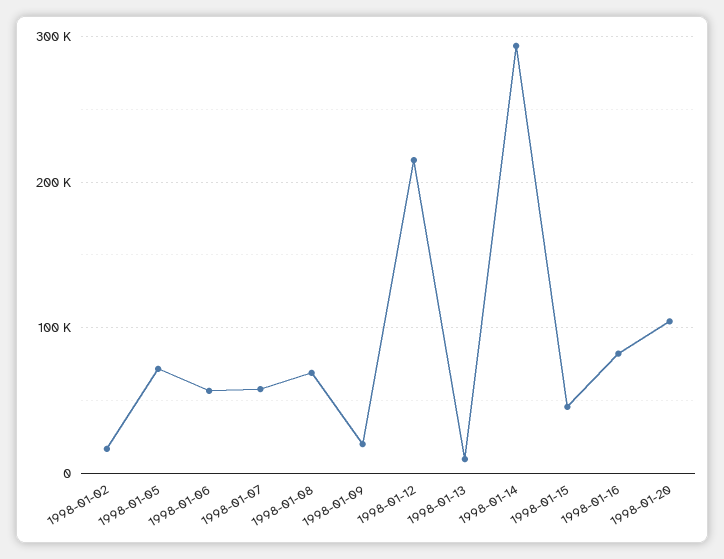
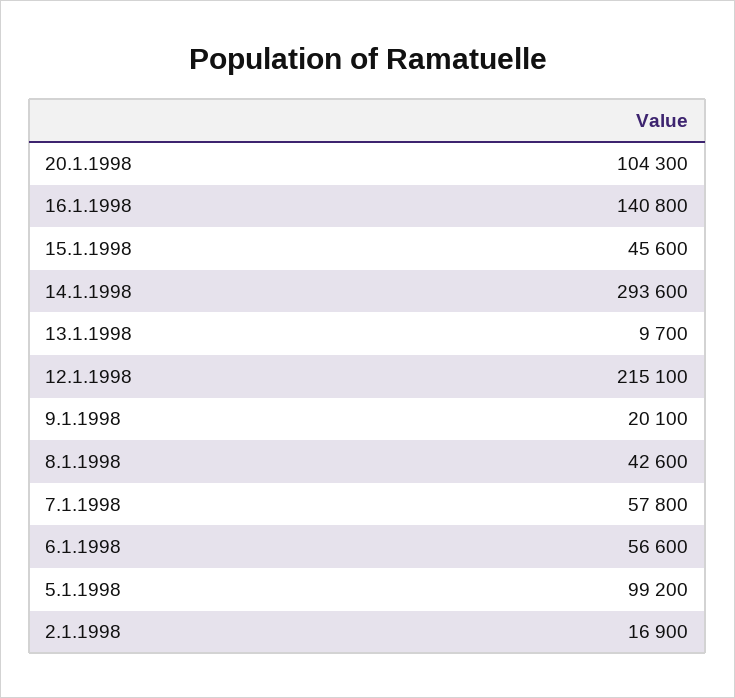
1998-01-05: 70000 -> 99200
1998-01-08: 70000 -> 42600
1998-01-16: 80000 -> 140800

